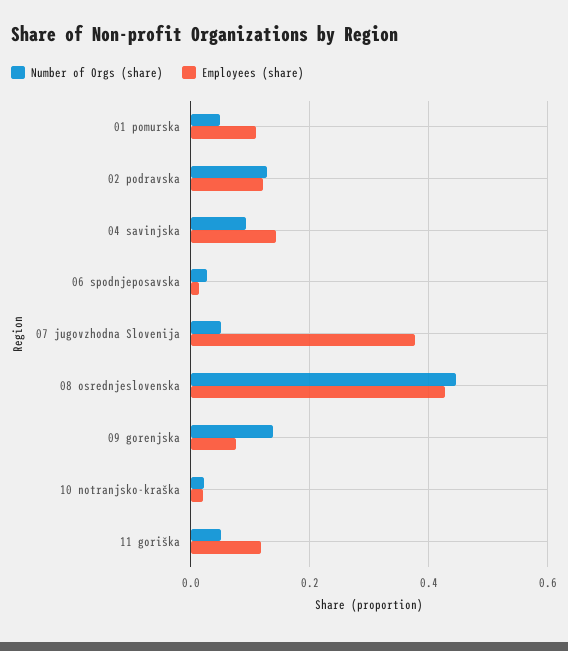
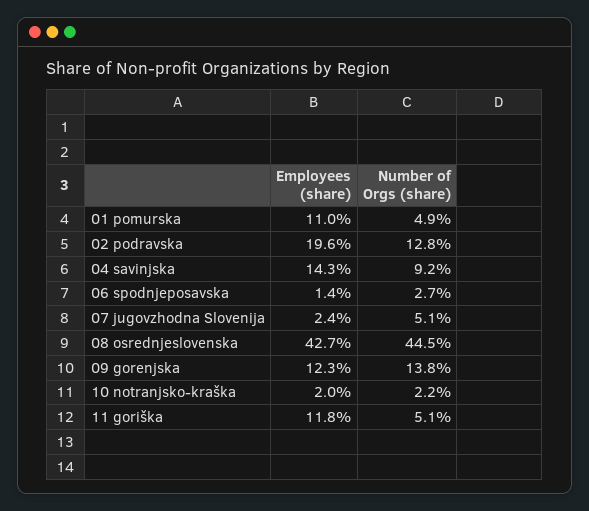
Employees (share), 02 podravska: 0.12 -> 0.196
Employees (share), 07 jugovzhodna Slovenija: 0.38 -> 0.024
Employees (share), 09 gorenjska: 0.08 -> 0.123

